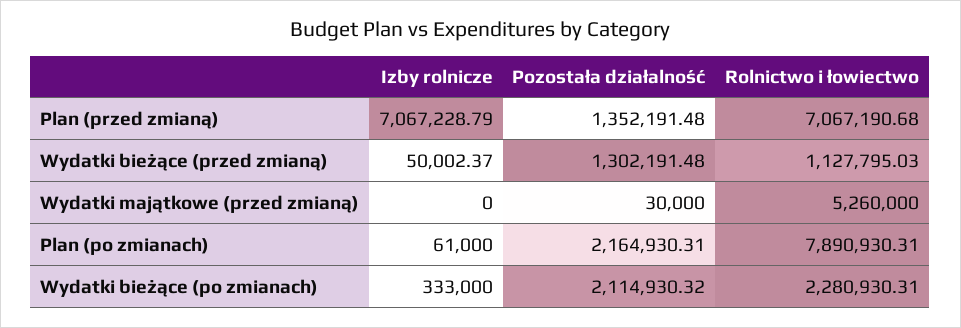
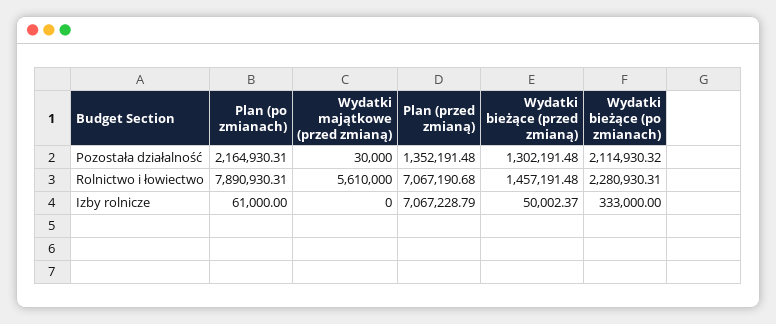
Rolnictwo i łowiectwo, Wydatki bieżące (przed zmianą): 1127795.03 -> 1457191.48
Rolnictwo i łowiectwo, Wydatki majątkowe (przed zmianą): 5260000 -> 5610000

